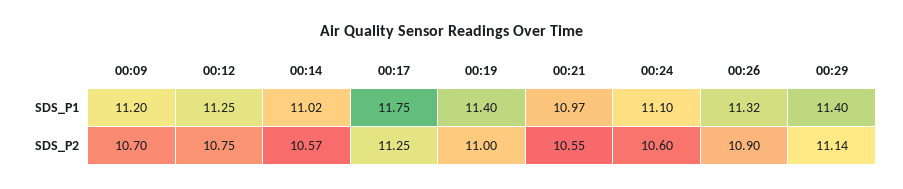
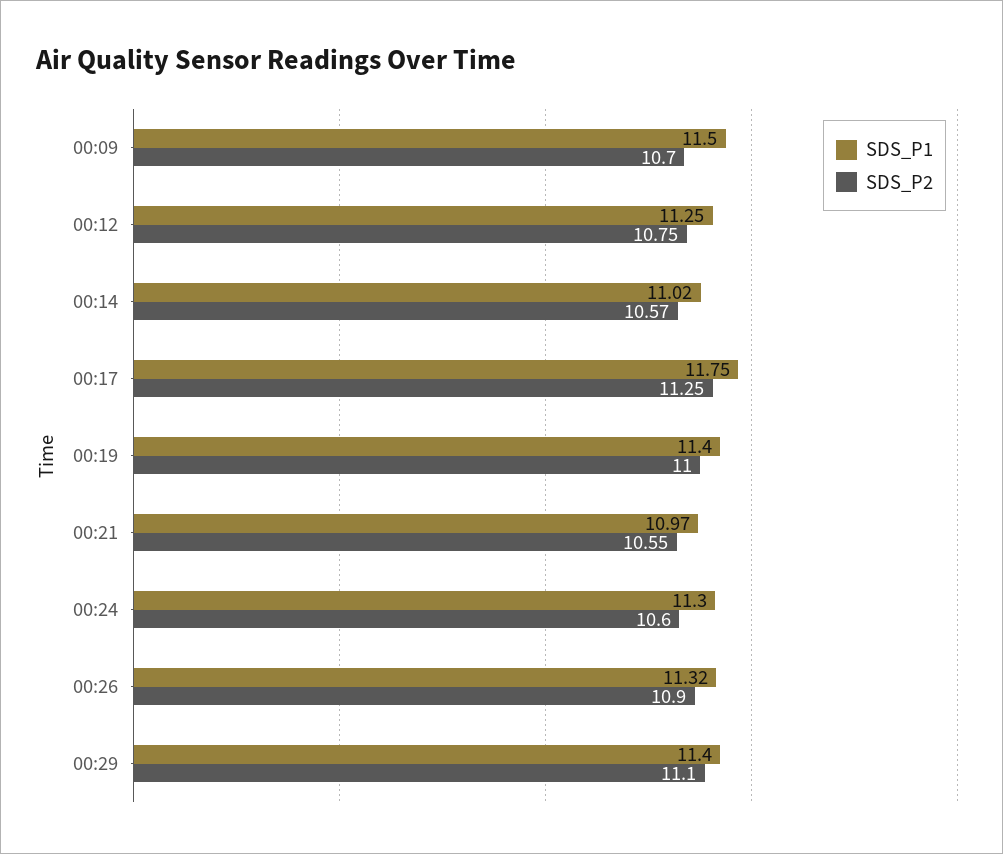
SDS_P1, 00:09: 11.2 -> 11.5
SDS_P1, 00:24: 11.1 -> 11.3
SDS_P2, 00:29: 11.14 -> 11.1

